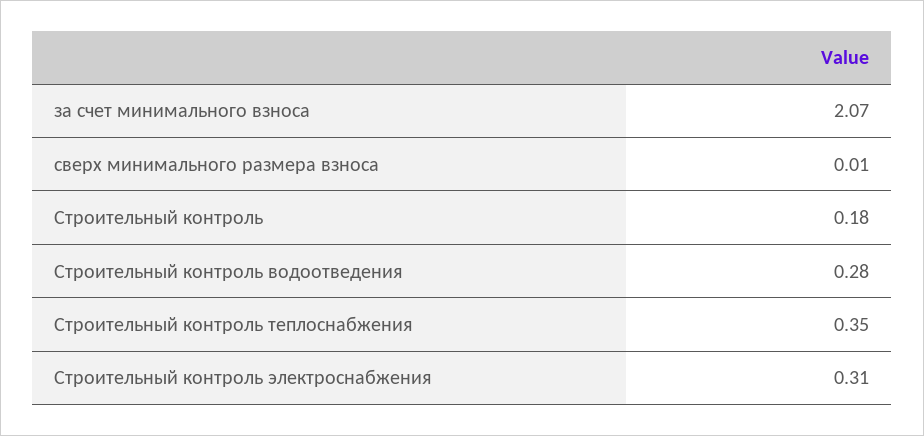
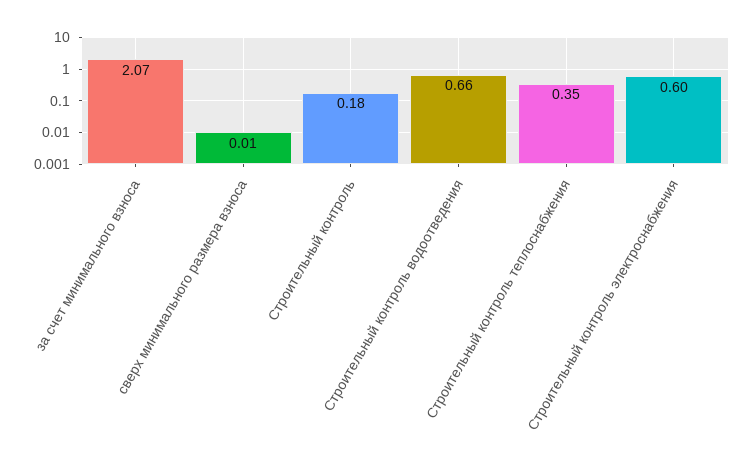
Строительный контроль водоотведения: 0.28 -> 0.66
Строительный контроль электроснабжения: 0.31 -> 0.6

